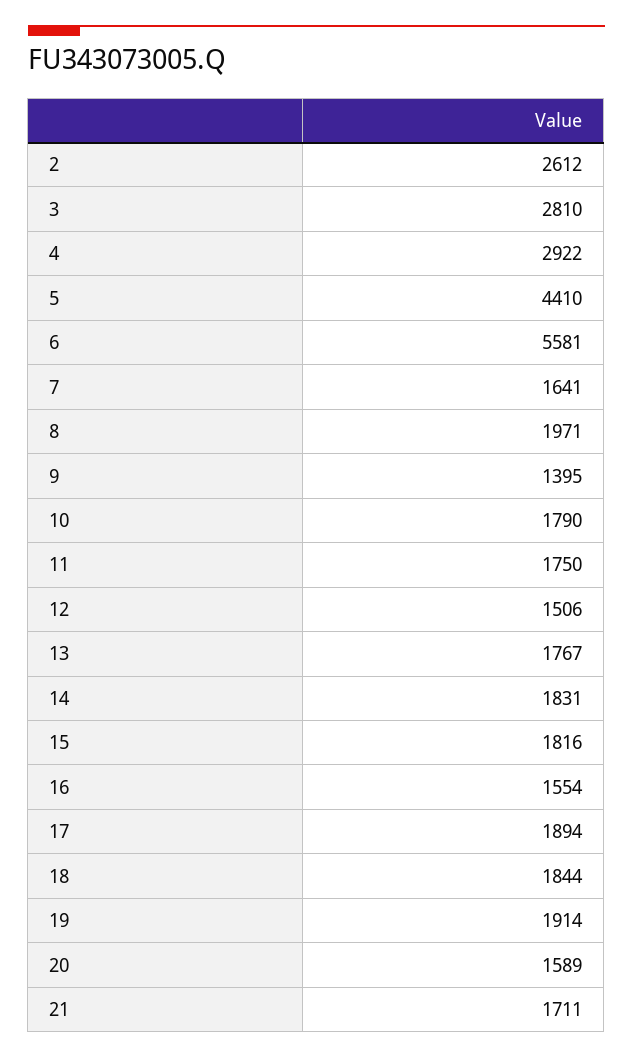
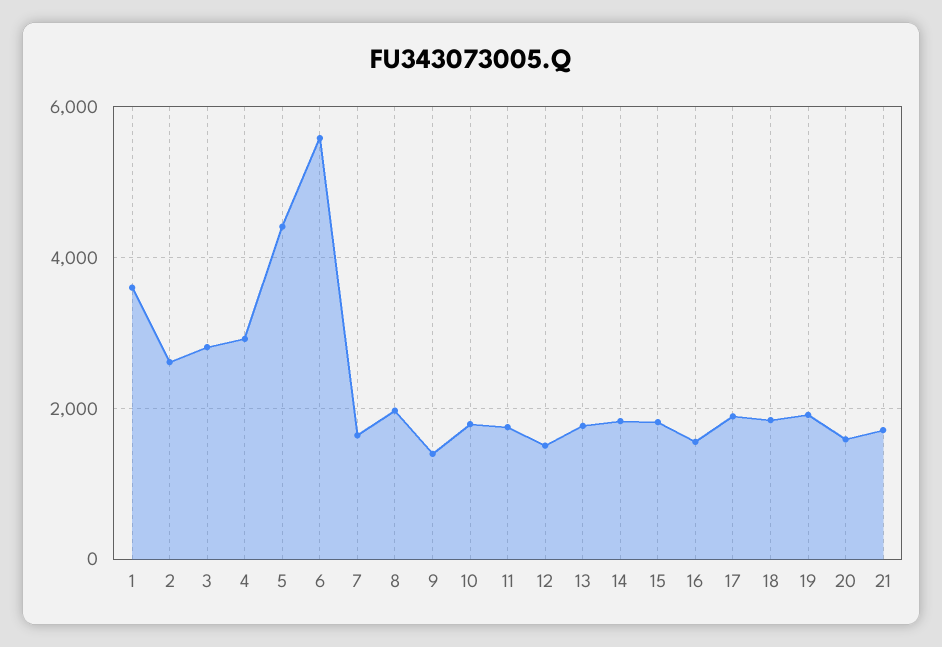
1: none -> 3600

